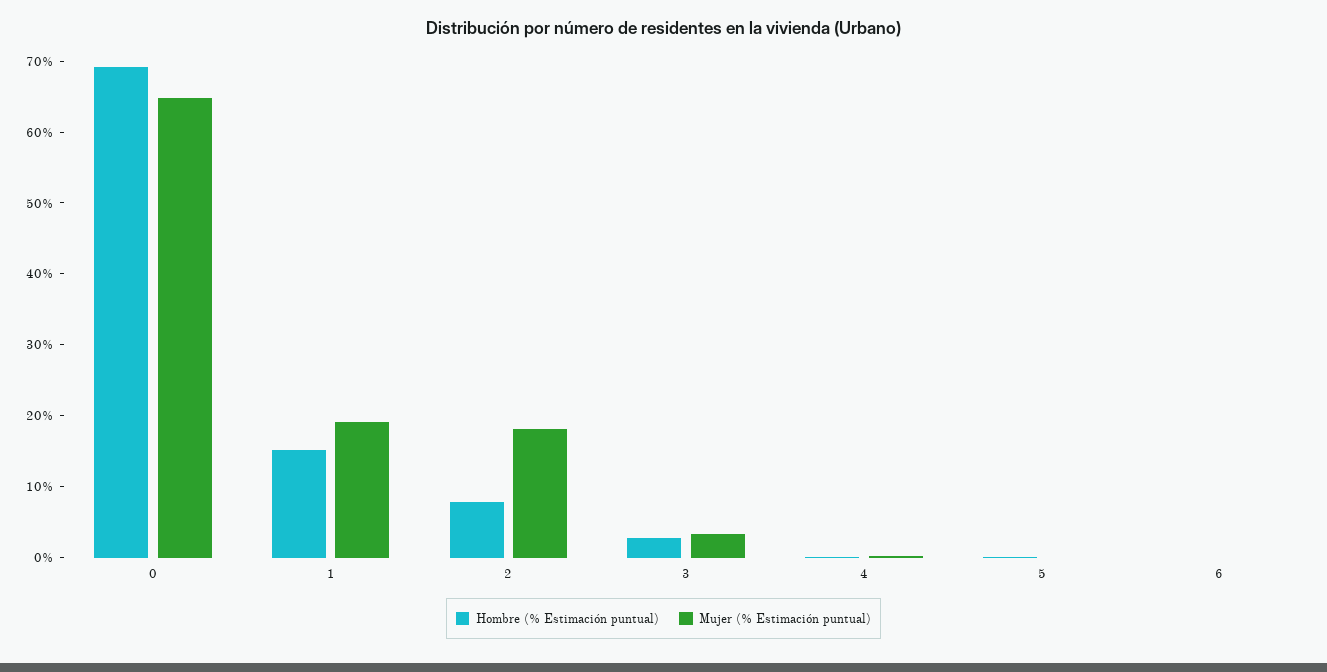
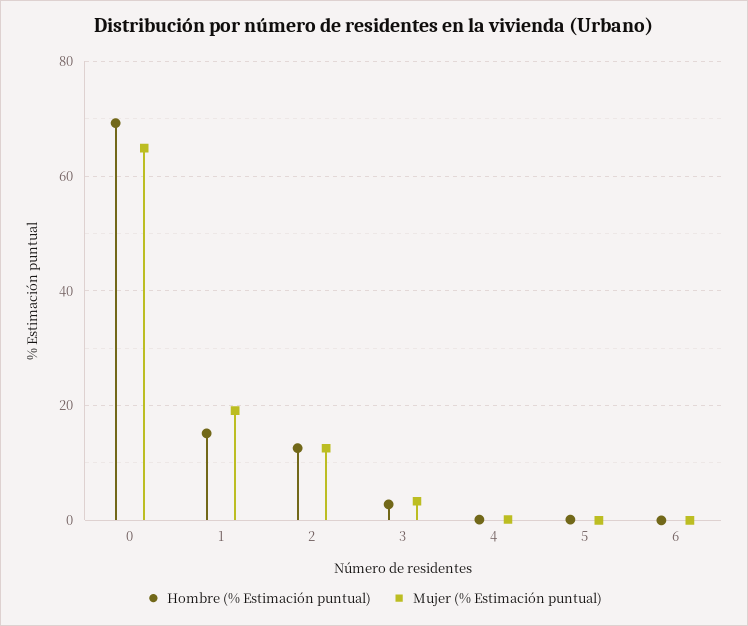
Hombre (% Estimación puntual), 2: 8 -> 12
Mujer (% Estimación puntual), 2: 18 -> 12

